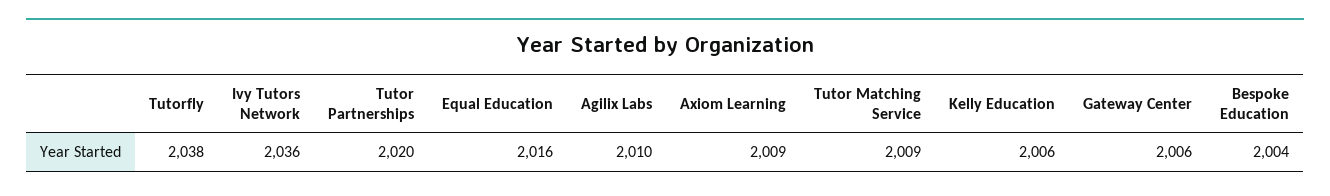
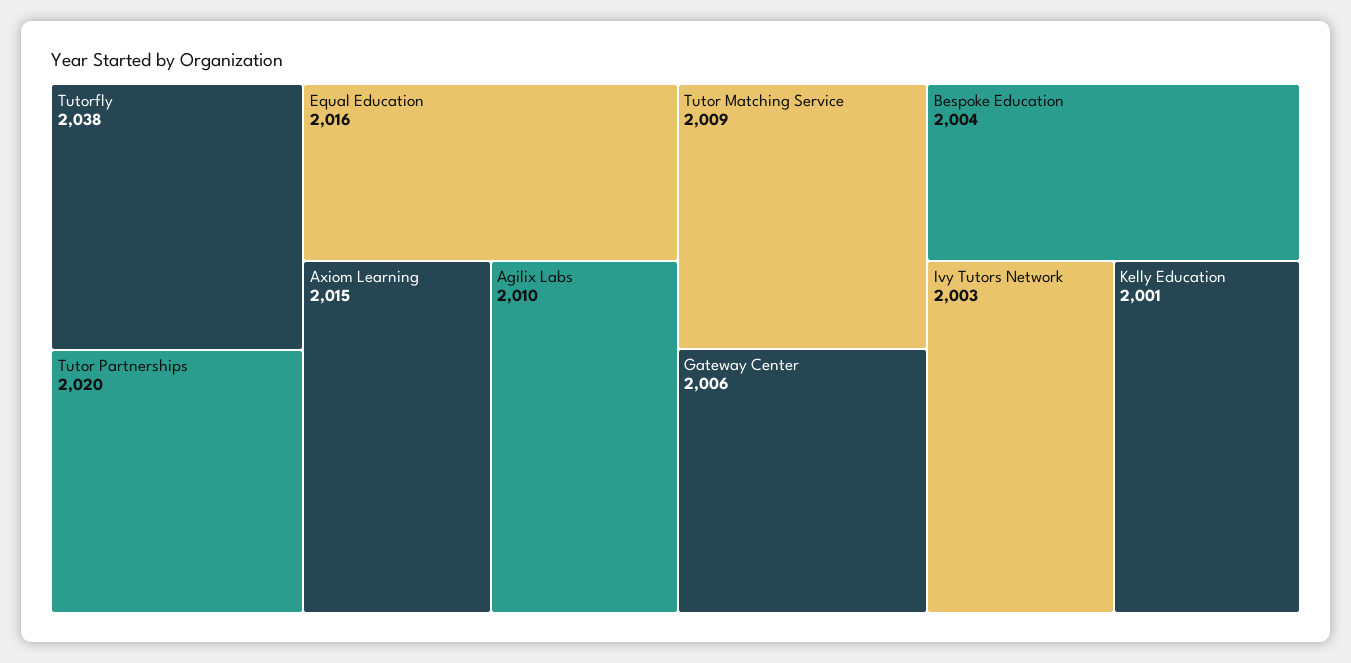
Ivy Tutors Network: 2036 -> 2003
Axiom Learning: 2009 -> 2015
Kelly Education: 2006 -> 2001

